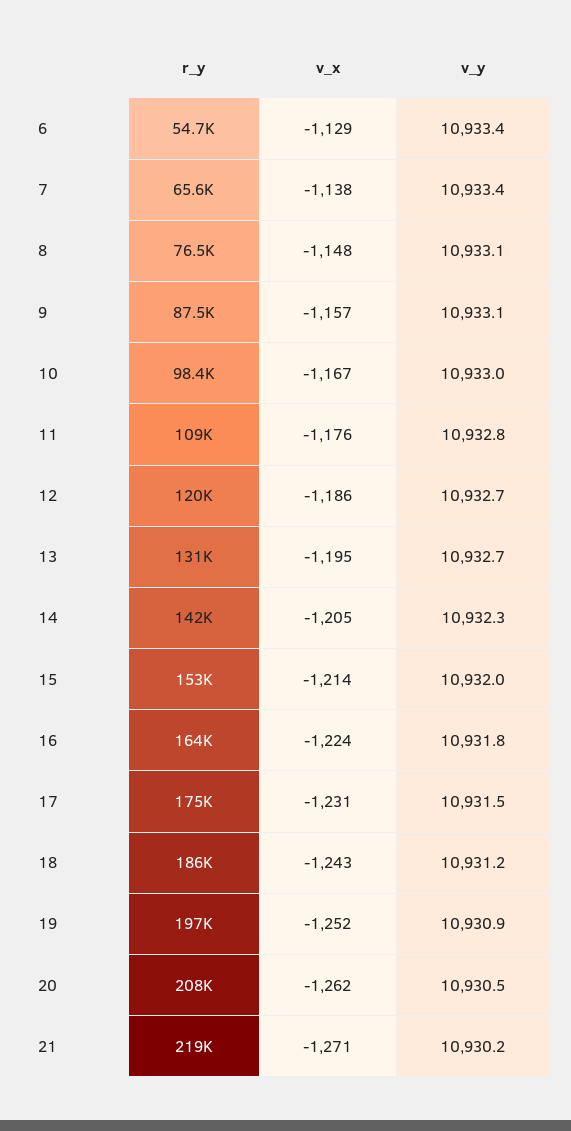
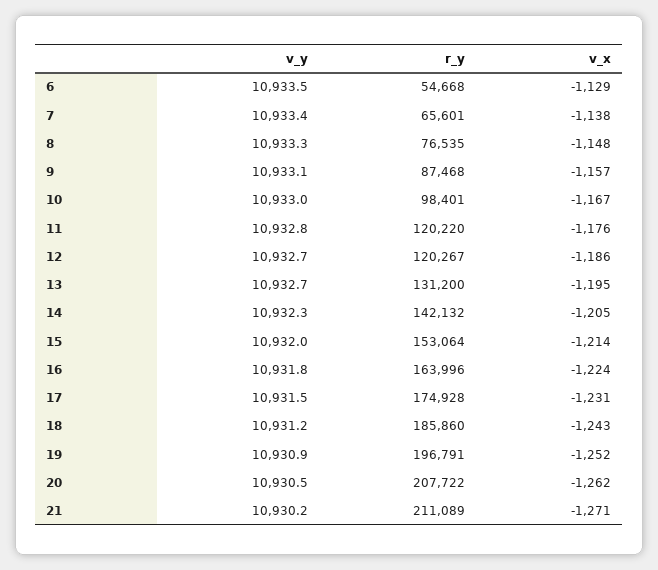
v_y, 6: 10933.4 -> 10933.5
v_y, 8: 10933.1 -> 10933.3
r_y, 11: 109000 -> 120220
r_y, 21: 219000 -> 211089

